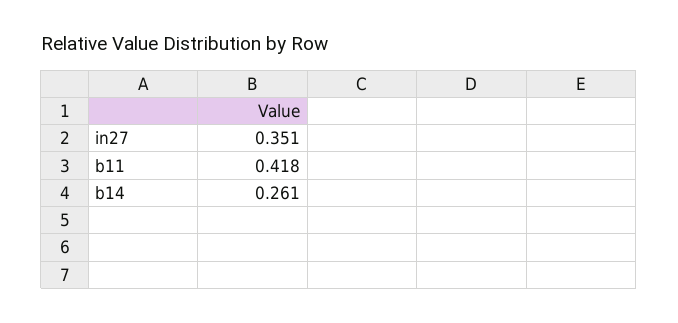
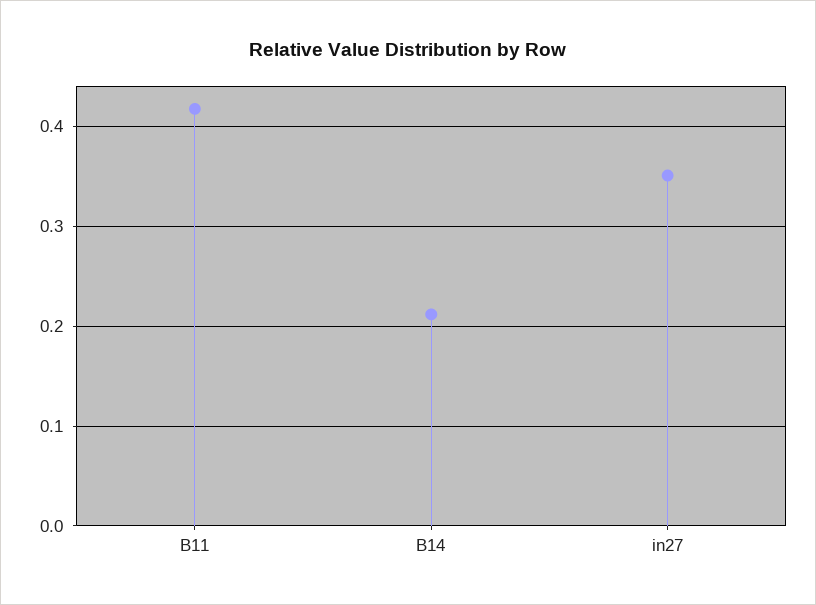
b14: 0.261 -> 0.21

